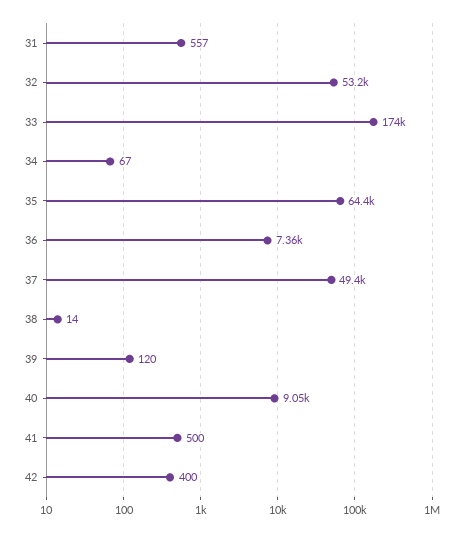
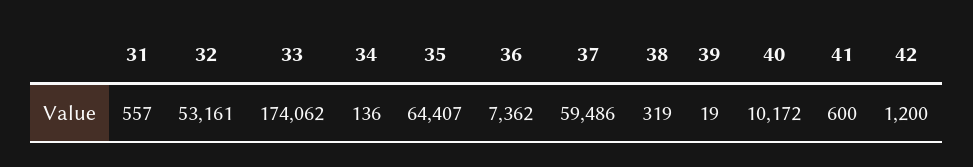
34: 67 -> 136
37: 49400 -> 59486
38: 14 -> 319
39: 120 -> 19
40: 9050 -> 10172
41: 500 -> 600
42: 400 -> 1200

